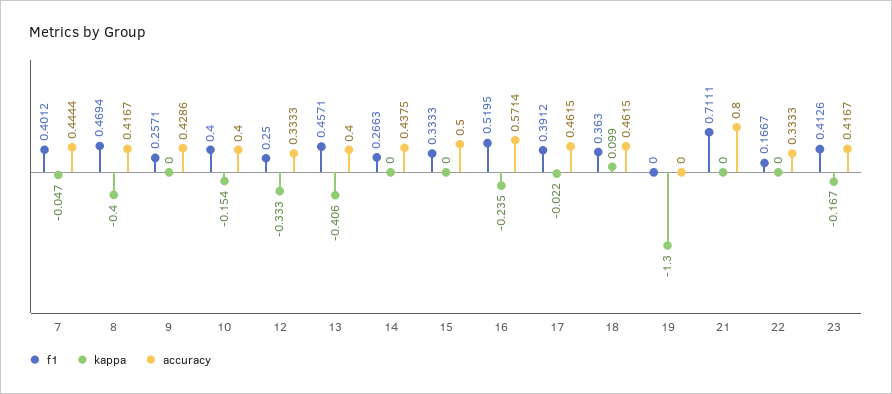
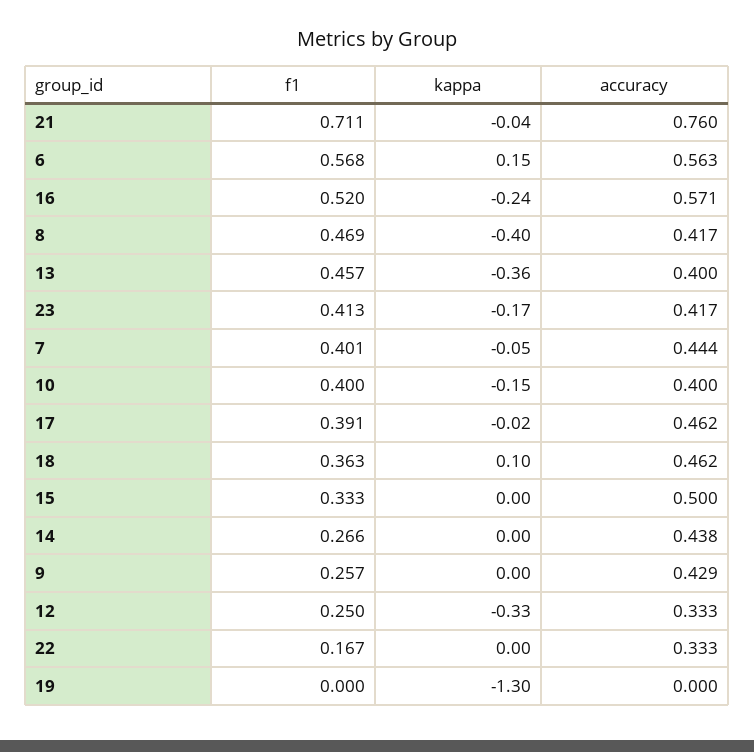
kappa, 13: -0.406 -> -0.36
kappa, 21: 0 -> -0.04
accuracy, 21: 0.8 -> 0.76
f1, 6: none -> 0.568
kappa, 6: none -> 0.15
accuracy, 6: none -> 0.563

